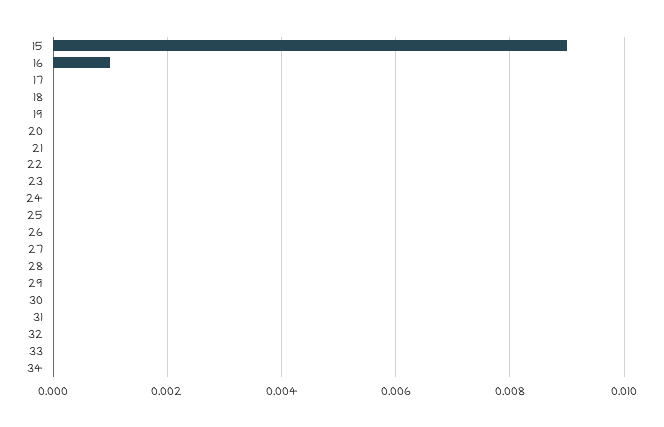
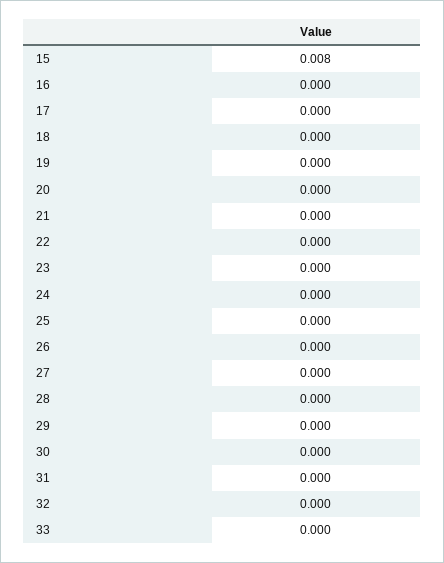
15: 0.009 -> 0.008
16: 0.001 -> 0
34: 0 -> none

